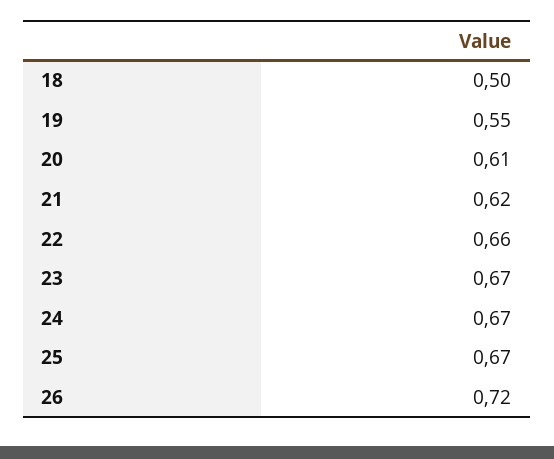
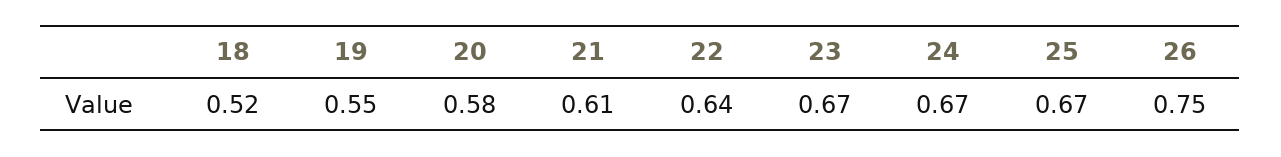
18: 0.5 -> 0.52
20: 0.61 -> 0.58
21: 0.62 -> 0.61
22: 0.66 -> 0.64
26: 0.72 -> 0.75

